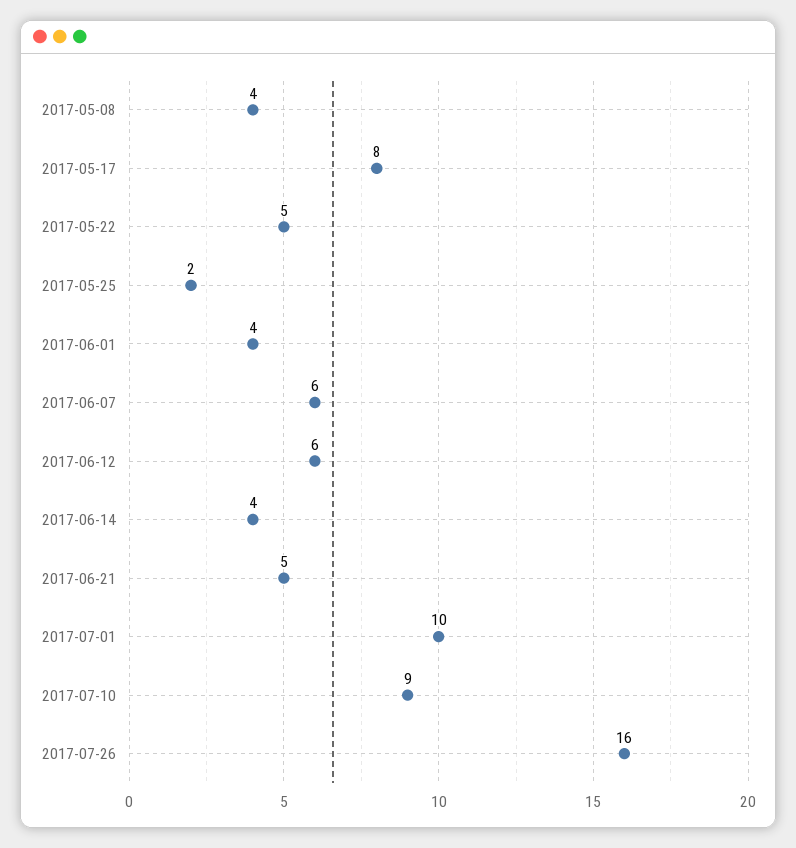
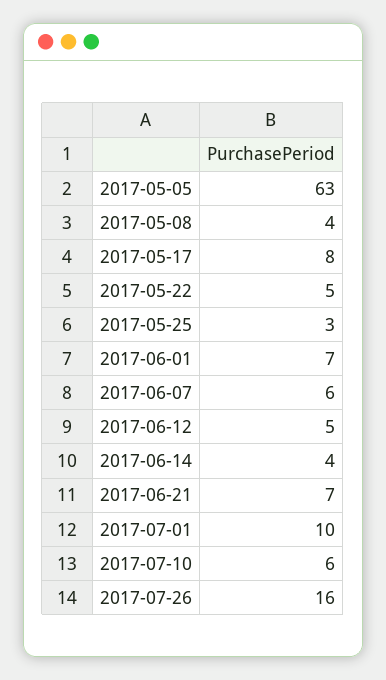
2017-05-25: 2 -> 3
2017-06-01: 4 -> 7
2017-06-12: 6 -> 5
2017-06-21: 5 -> 7
2017-07-10: 9 -> 6
2017-05-05: none -> 63

